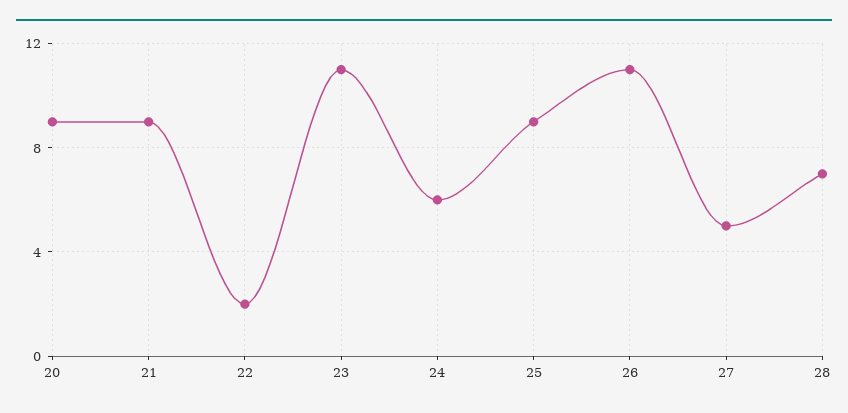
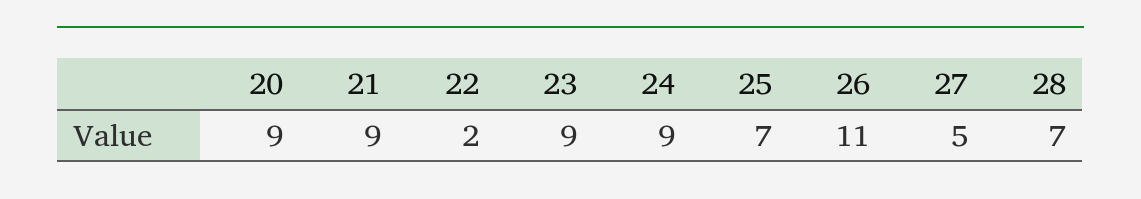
23: 11 -> 9
24: 6 -> 9
25: 9 -> 7

